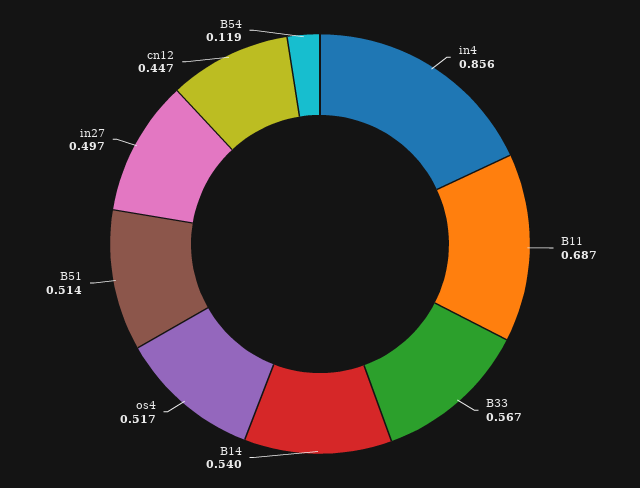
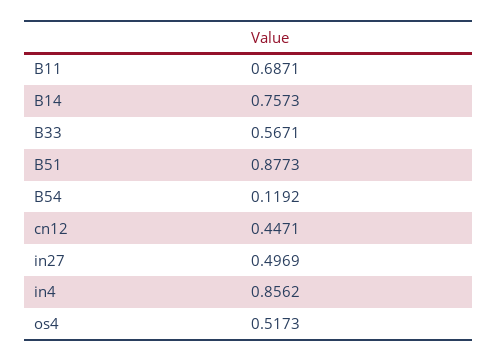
B14: 0.54 -> 0.7573
B51: 0.514 -> 0.8773

